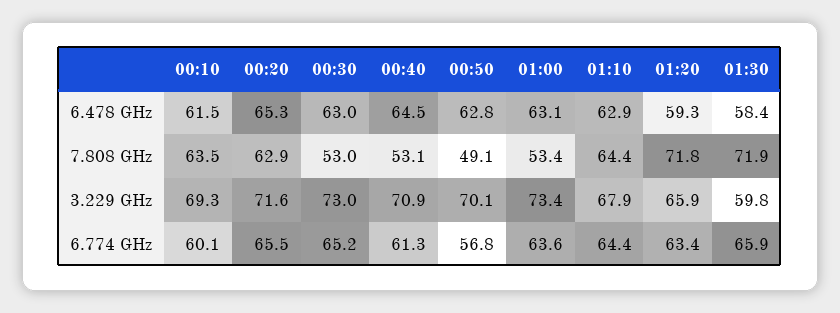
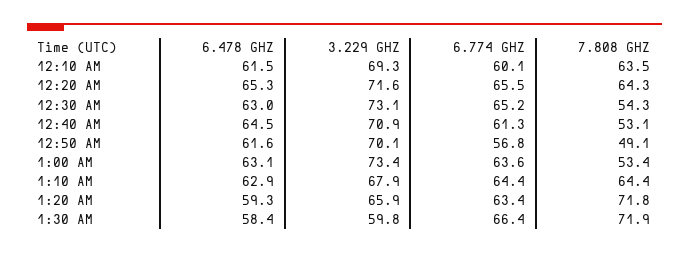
00:50, 6.478 GHz: 62.8 -> 61.6
00:20, 7.808 GHz: 62.9 -> 64.3
00:30, 7.808 GHz: 53 -> 54.3
00:30, 3.229 GHz: 73 -> 73.1
01:30, 6.774 GHz: 65.9 -> 66.4

